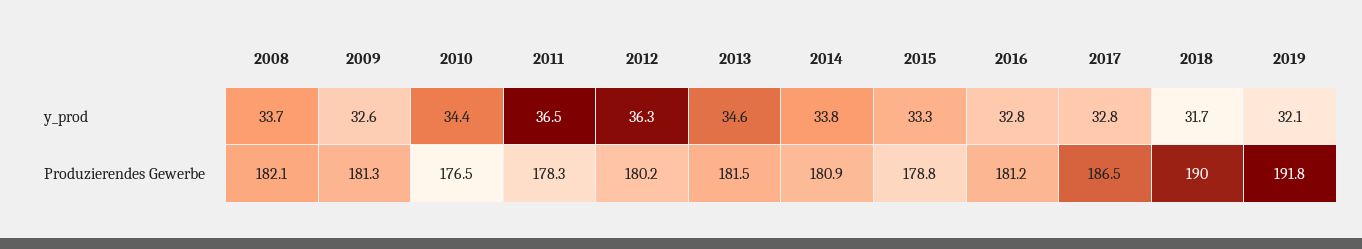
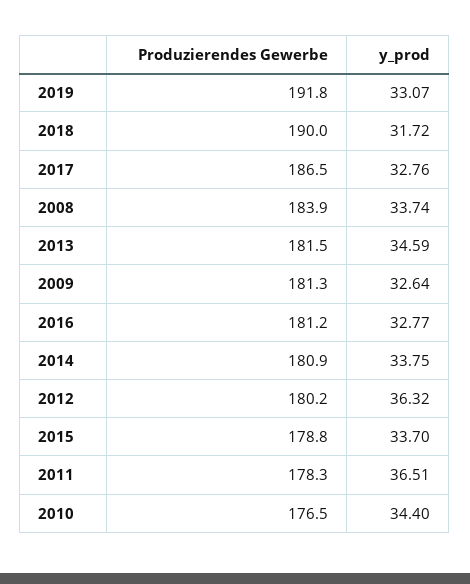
2015, y_prod: 33.3 -> 33.7
2019, y_prod: 32.1 -> 33.07
2008, Produzierendes Gewerbe: 182.1 -> 183.9

